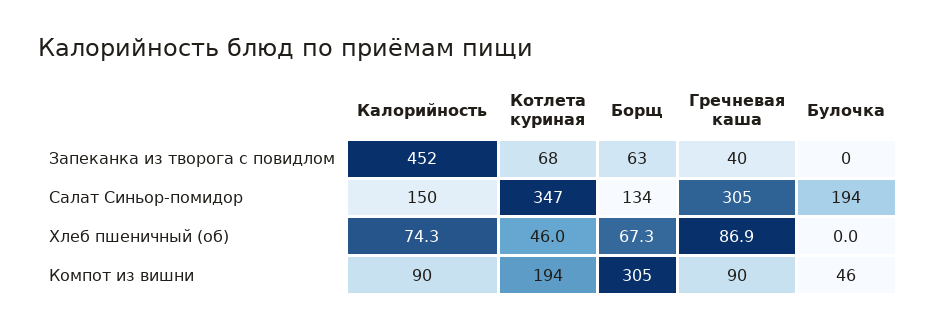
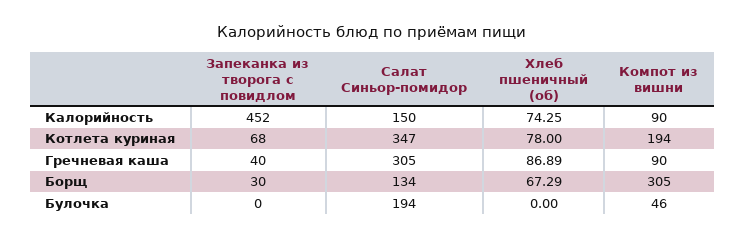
Борщ, Запеканка из творога с повидлом: 63 -> 30
Котлета куриная, Хлеб пшеничный (об): 46 -> 78

